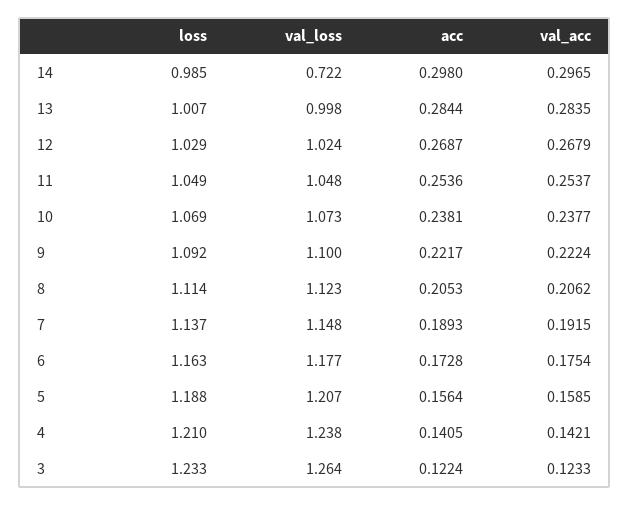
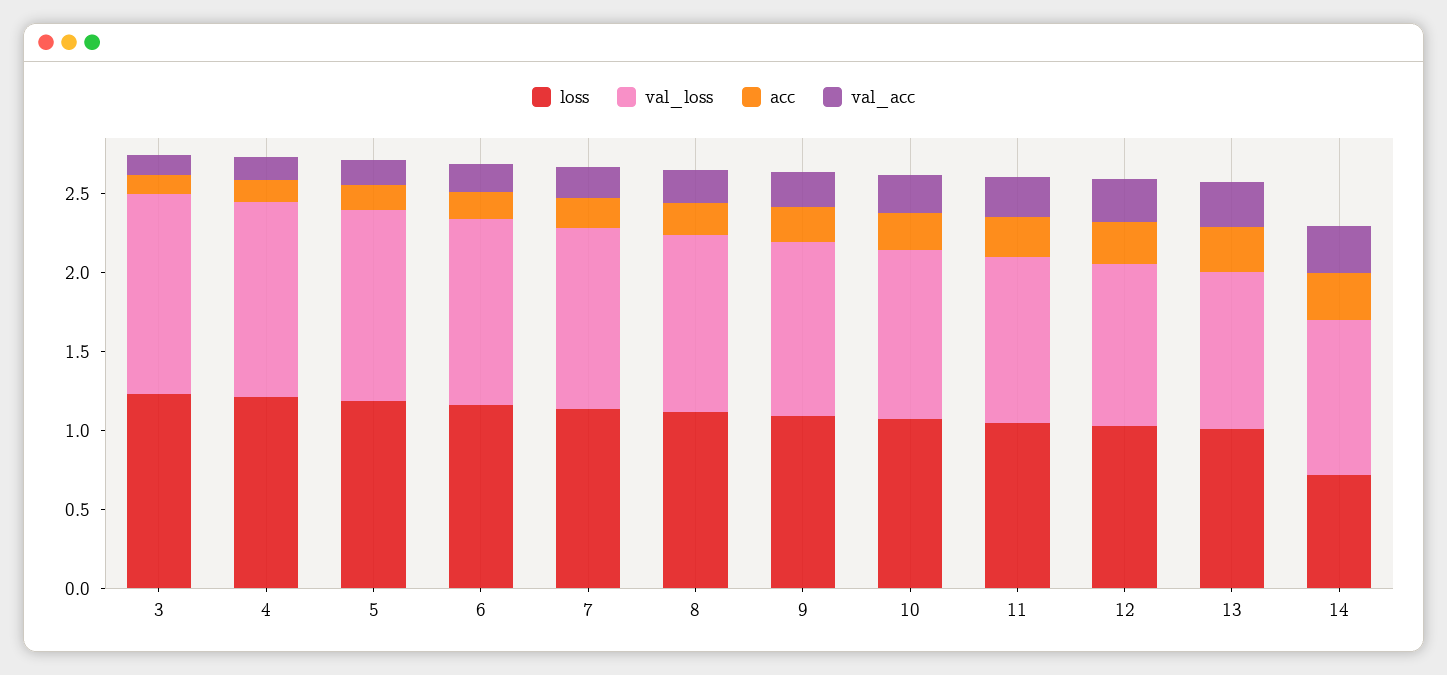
loss, 14: 0.985 -> 0.7
val_loss, 14: 0.722 -> 1

